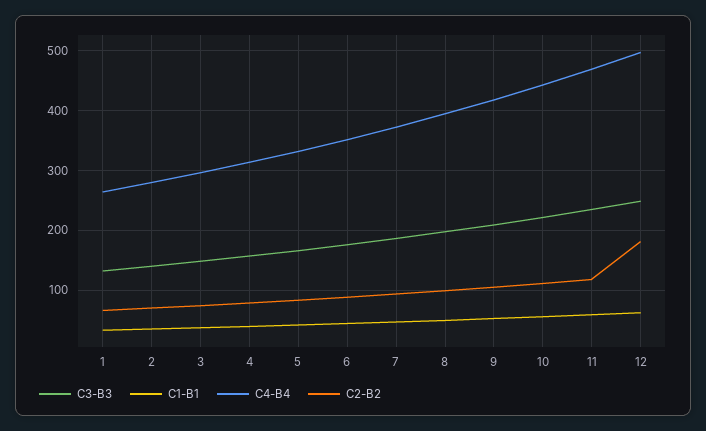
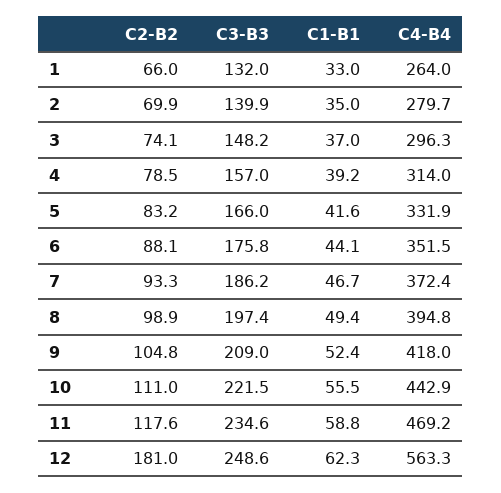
C4-B4, 12: 500 -> 563.3

